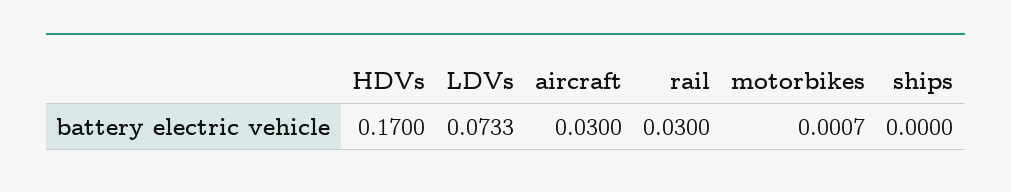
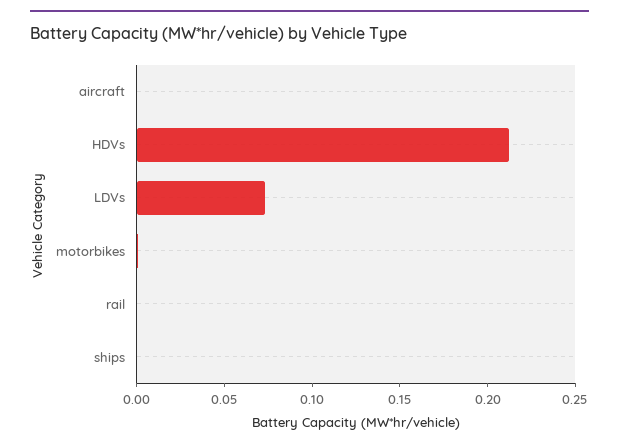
HDVs: 0.17 -> 0.21
aircraft: 0.03 -> 0
rail: 0.03 -> 0

